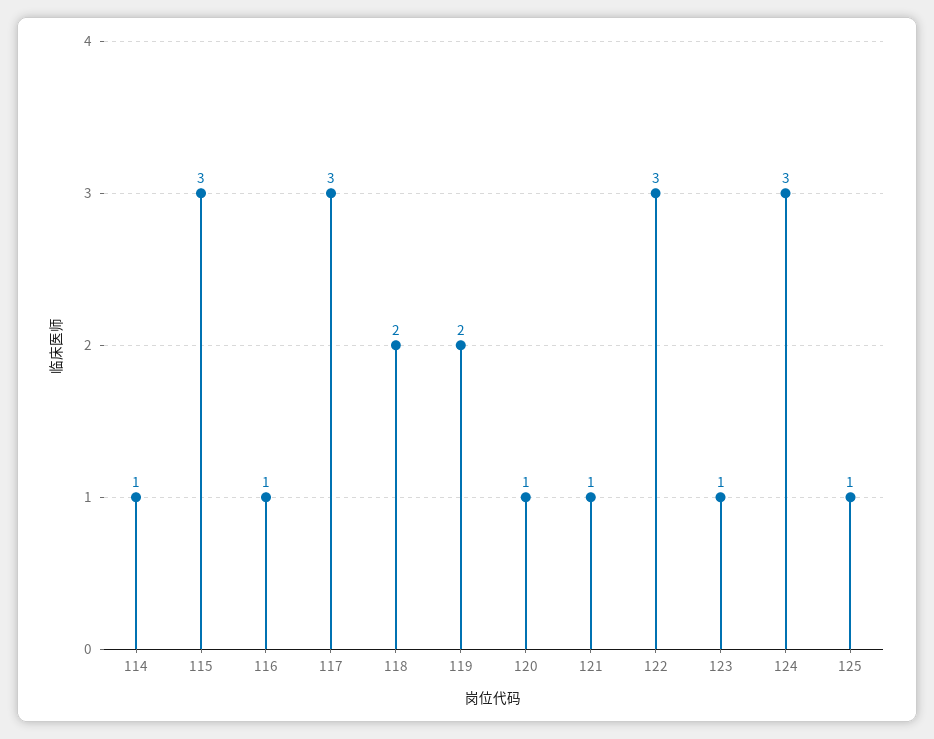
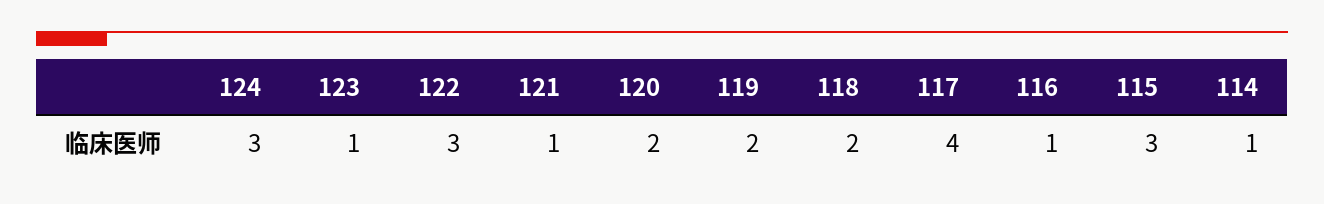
117: 3 -> 4
120: 1 -> 2
125: 1 -> none

